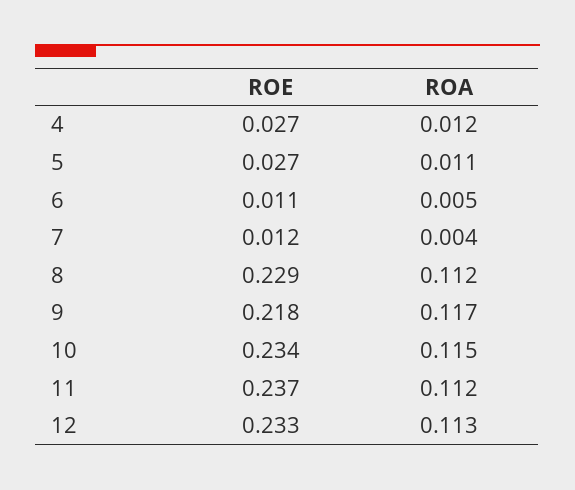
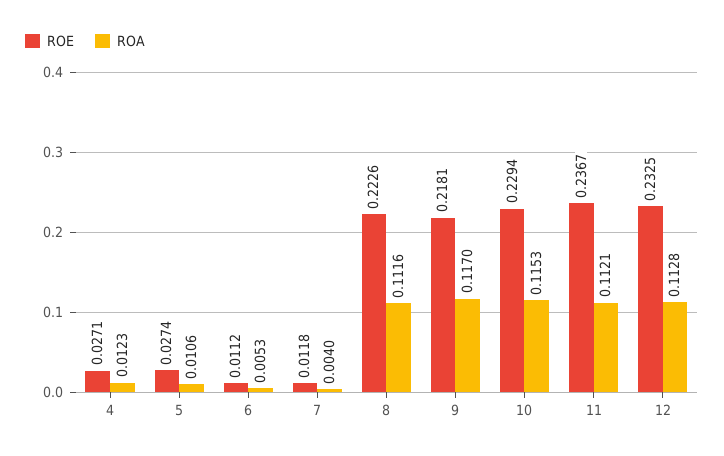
ROE, 8: 0.229 -> 0.2226
ROE, 10: 0.234 -> 0.2294

